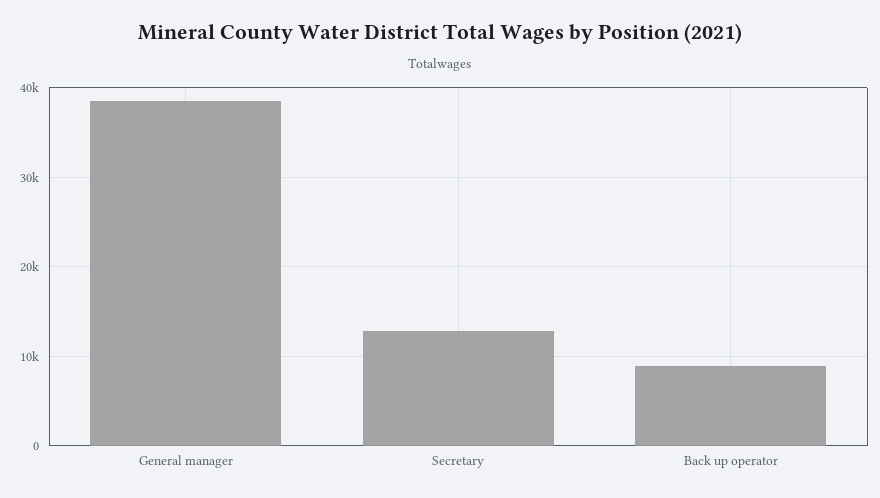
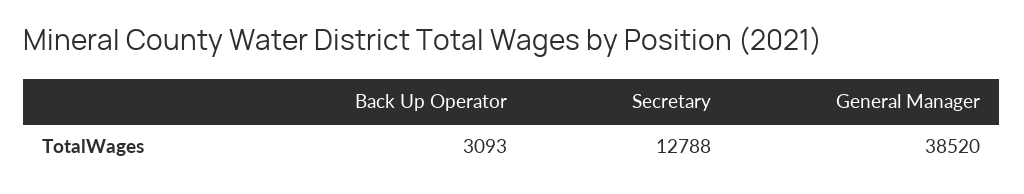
Back up operator: 9000 -> 3093

